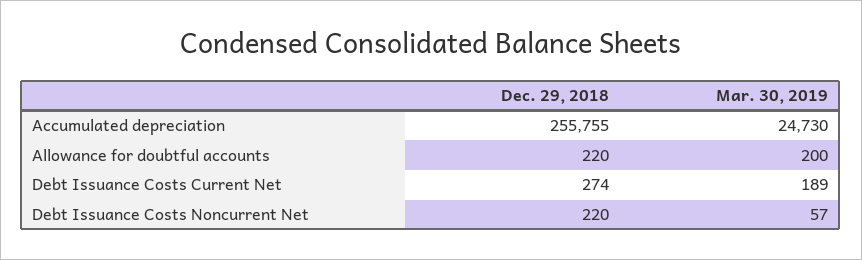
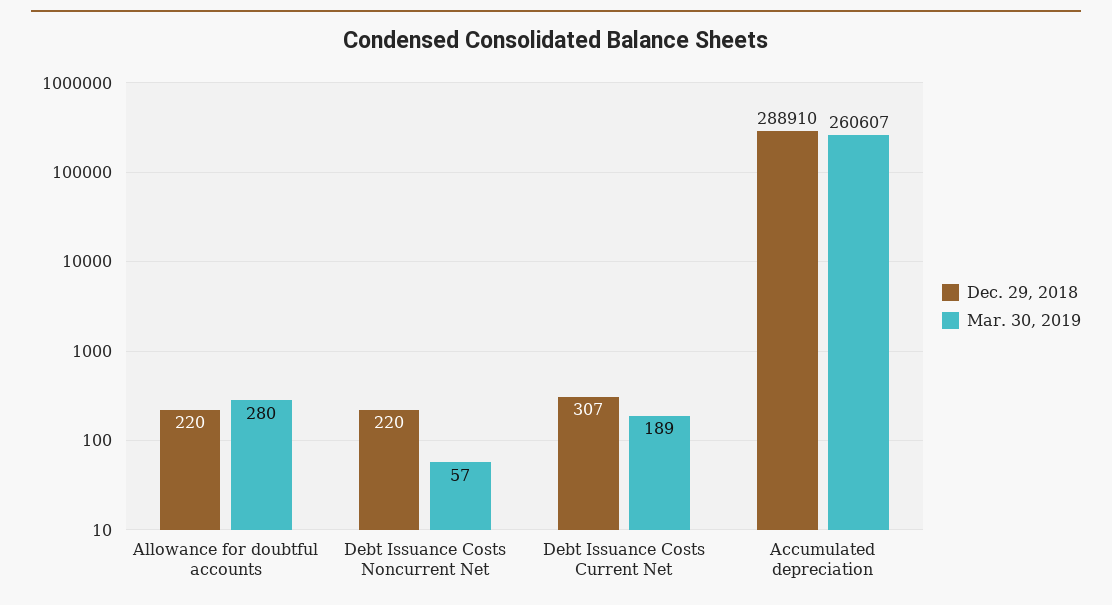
Dec. 29, 2018, Accumulated depreciation: 255755 -> 288910
Mar. 30, 2019, Accumulated depreciation: 24730 -> 260607
Mar. 30, 2019, Allowance for doubtful accounts: 200 -> 280
Dec. 29, 2018, Debt Issuance Costs Current Net: 274 -> 307

